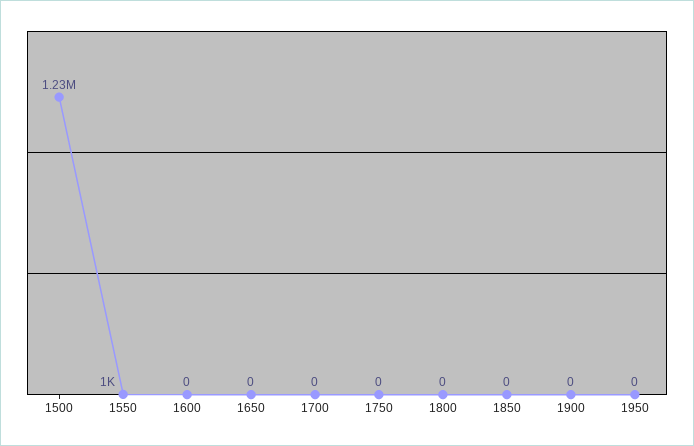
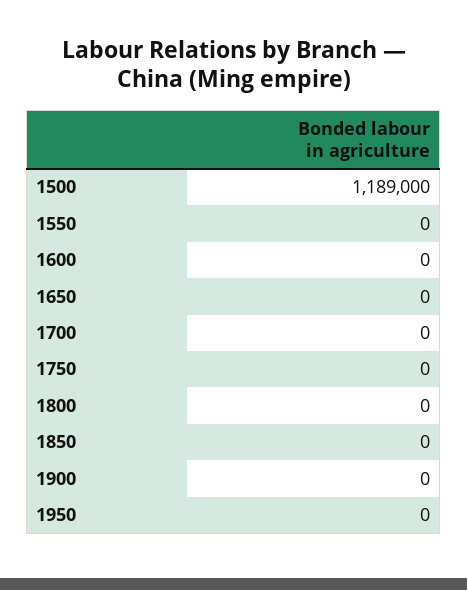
1500: 1230000 -> 1189000
1550: 1000 -> 0

